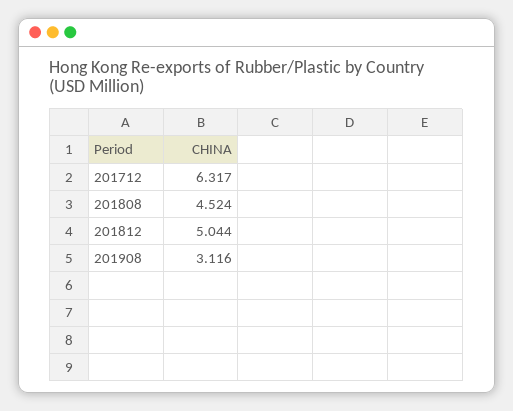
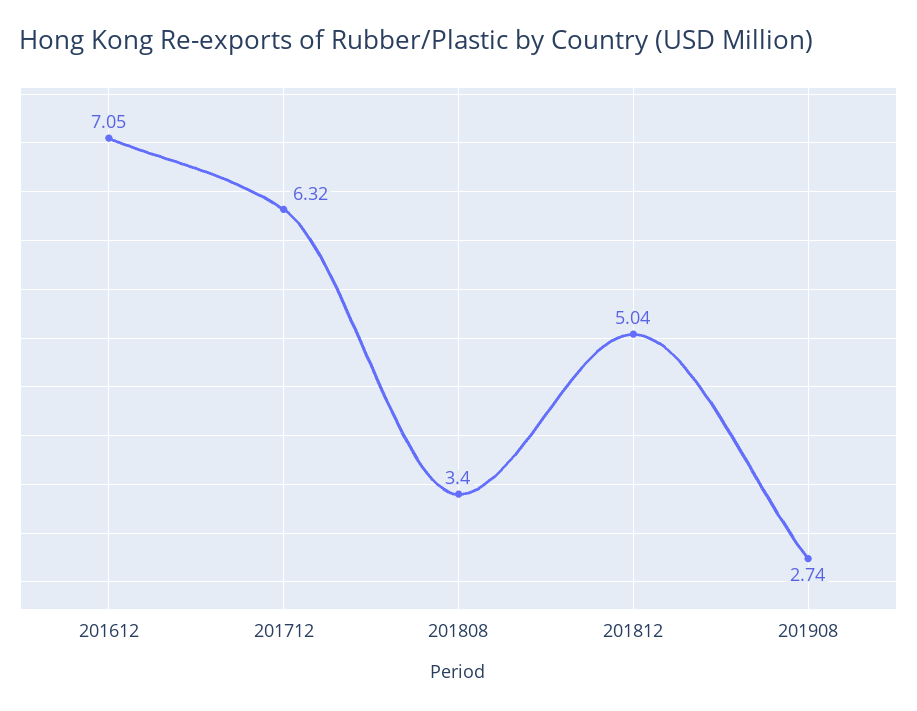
201808: 4.524 -> 3.4
201908: 3.116 -> 2.74
201612: none -> 7.05

